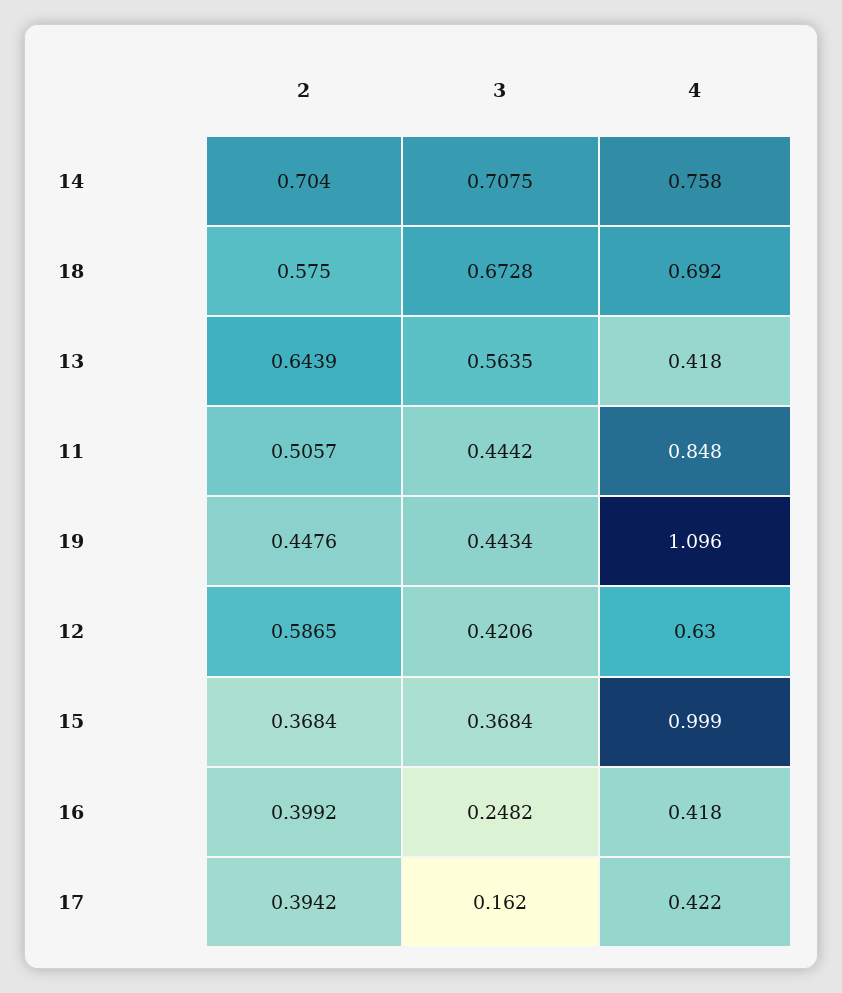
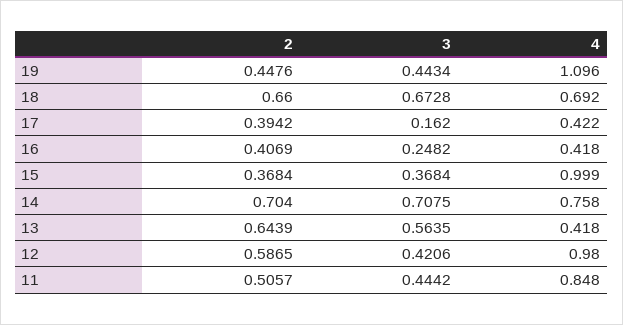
2, 18: 0.575 -> 0.66
4, 12: 0.63 -> 0.98
2, 16: 0.3992 -> 0.4069

